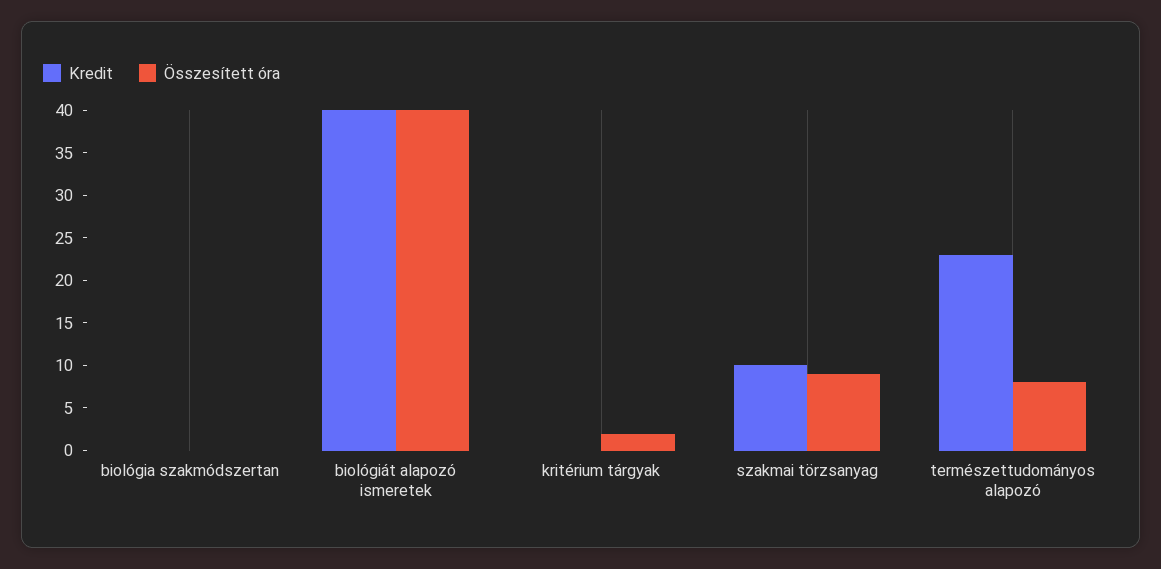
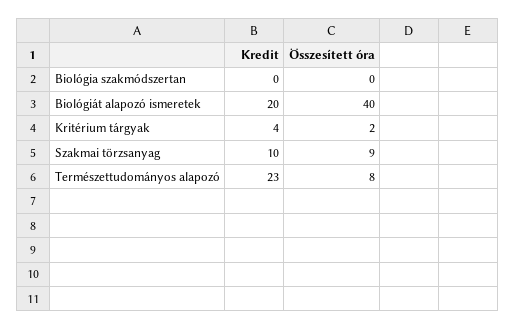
Kredit, biológiát alapozó ismeretek: 40 -> 20
Kredit, kritérium tárgyak: 0 -> 4

